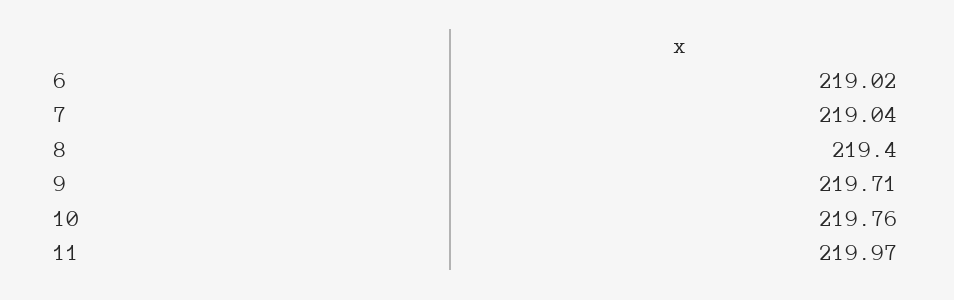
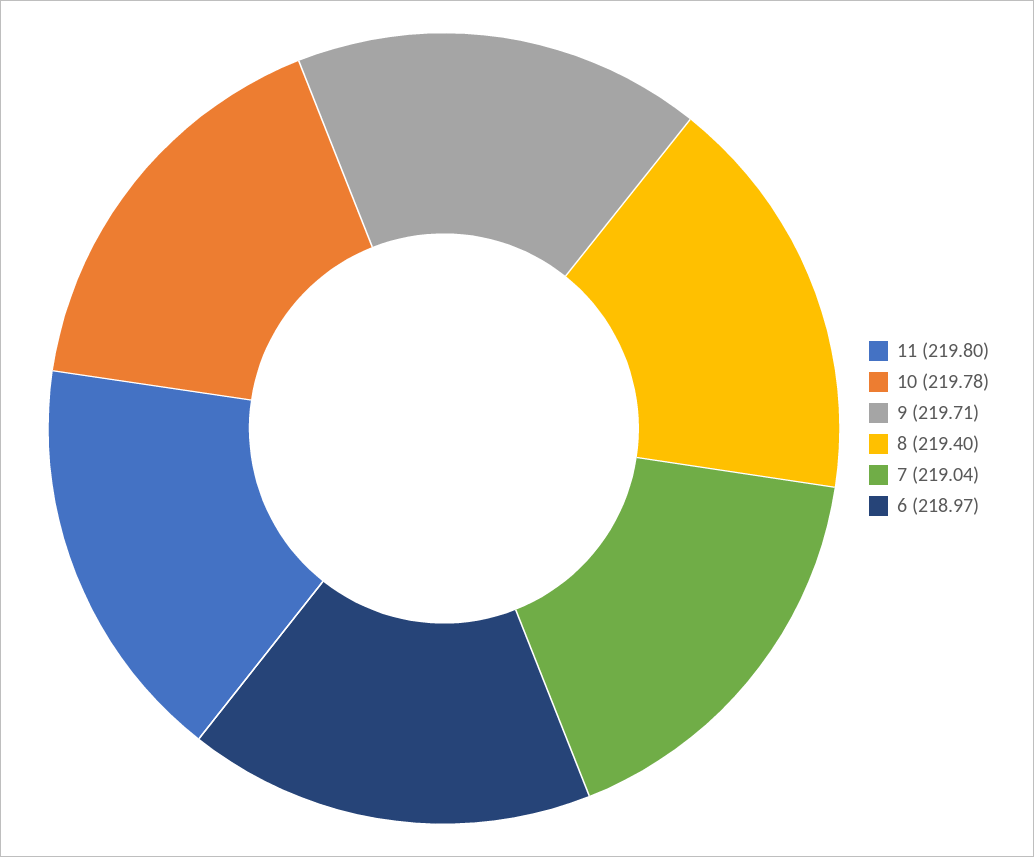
6: 219.02 -> 218.97
10: 219.76 -> 219.78
11: 219.97 -> 219.8

